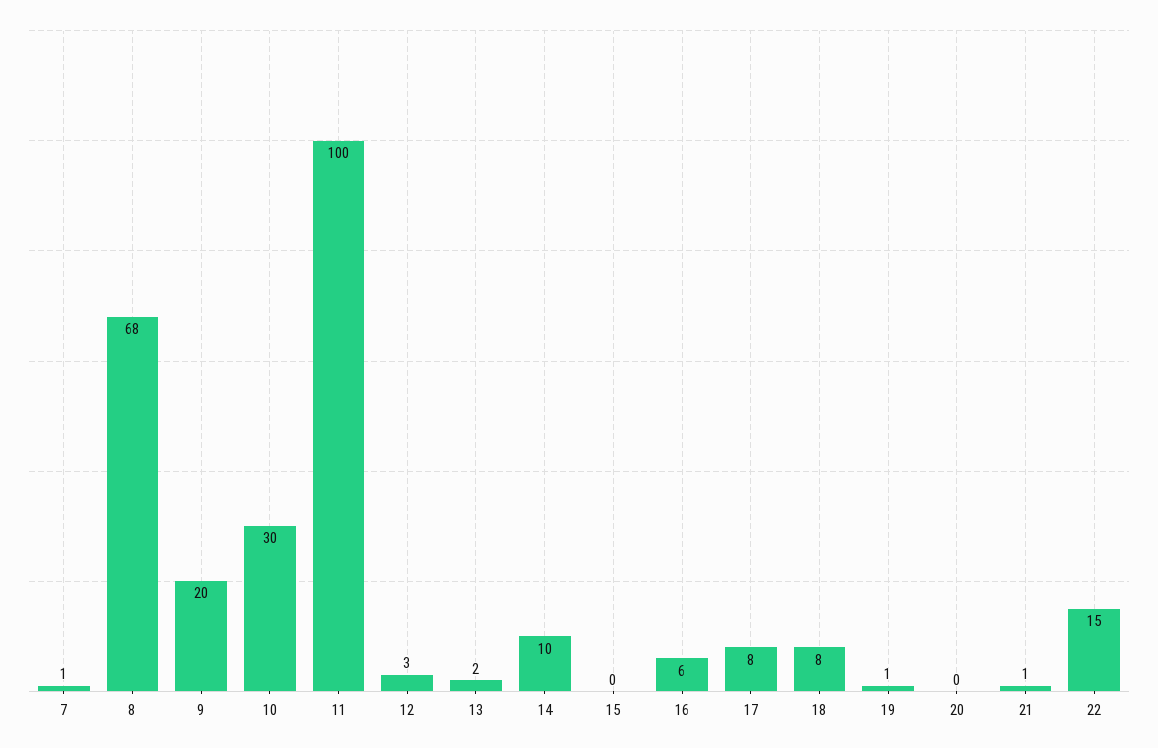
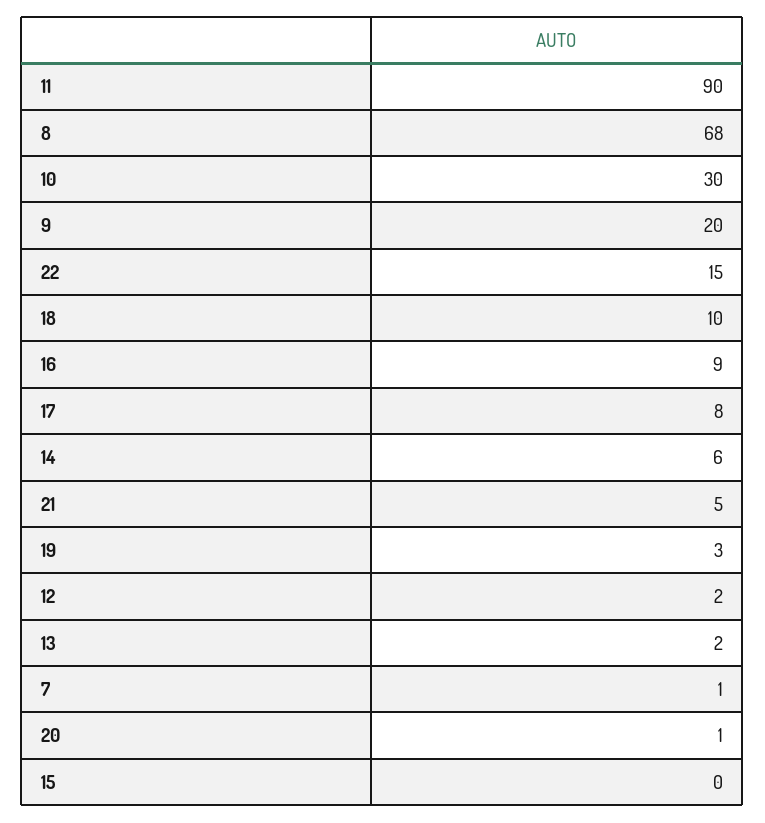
11: 100 -> 90
12: 3 -> 2
14: 10 -> 6
16: 6 -> 9
18: 8 -> 10
19: 1 -> 3
20: 0 -> 1
21: 1 -> 5

